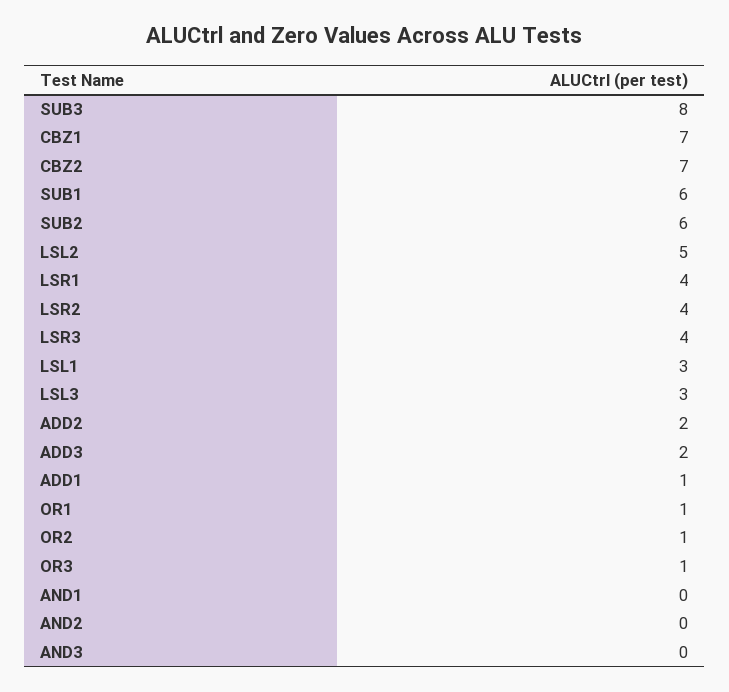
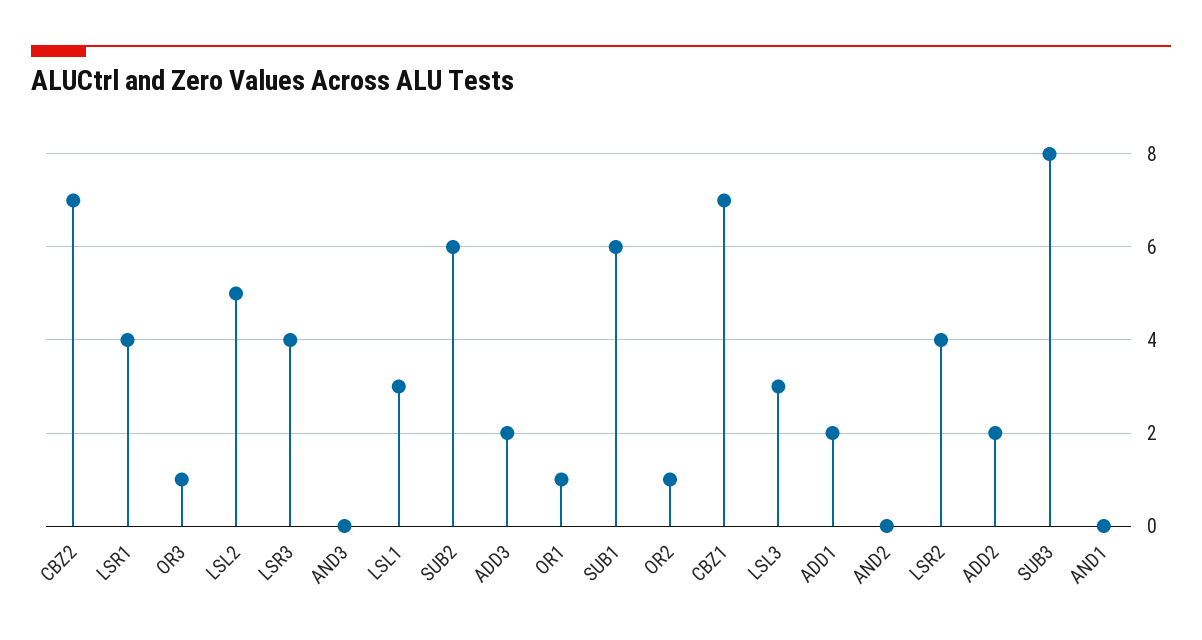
ADD1: 1 -> 2

